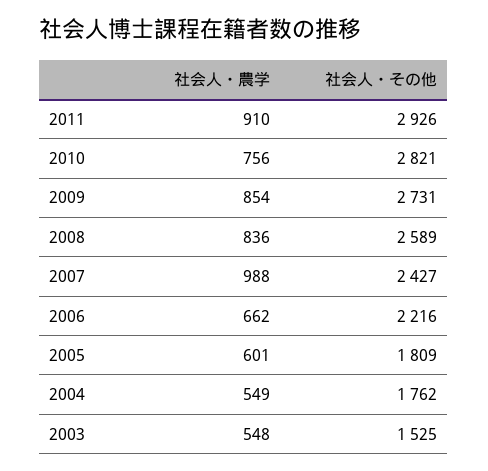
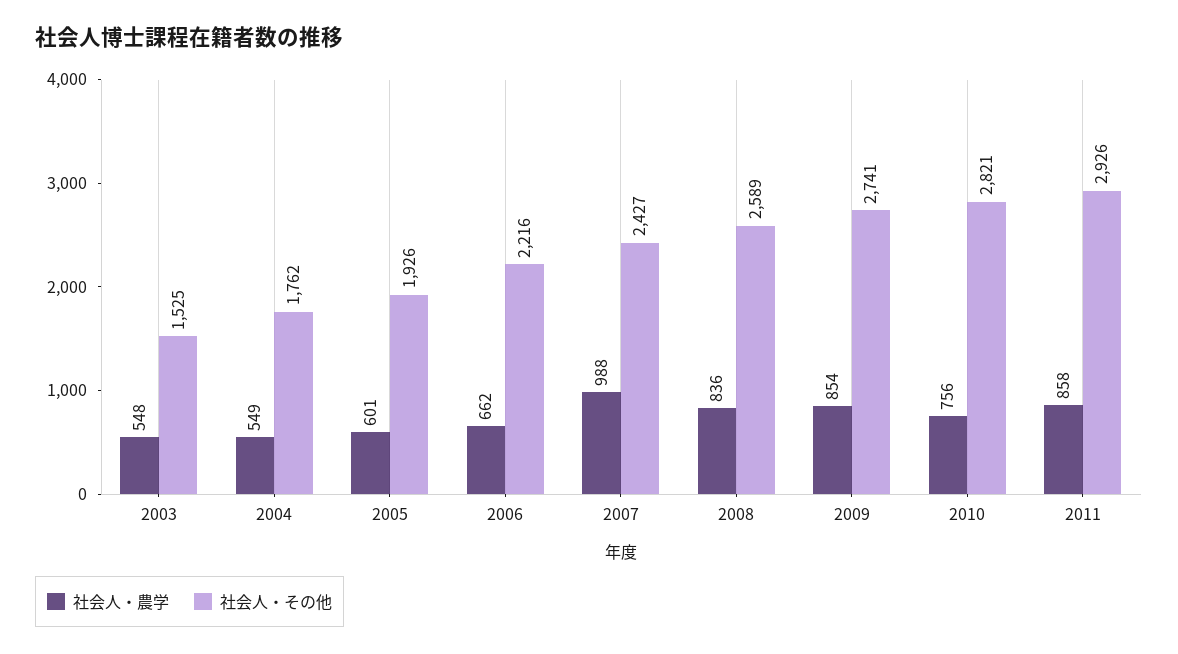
社会人・農学, 2011: 910 -> 858
社会人・その他, 2009: 2731 -> 2741
社会人・その他, 2005: 1809 -> 1926

